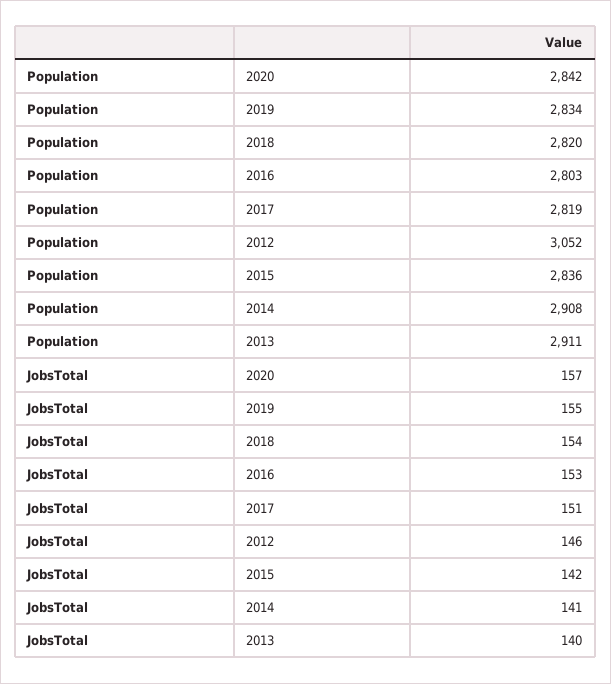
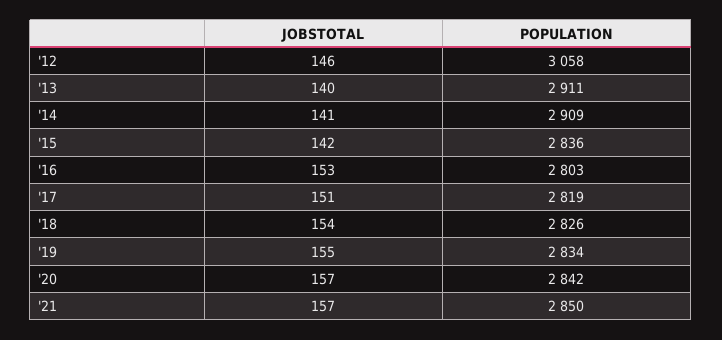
Population, 2018: 2820 -> 2826
Population, 2012: 3052 -> 3058
Population, 2014: 2908 -> 2909
JobsTotal, '21: none -> 157
Population, '21: none -> 2850

